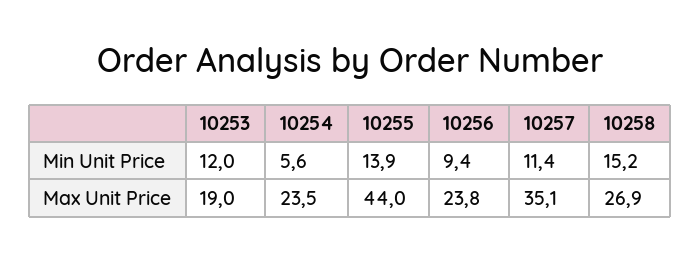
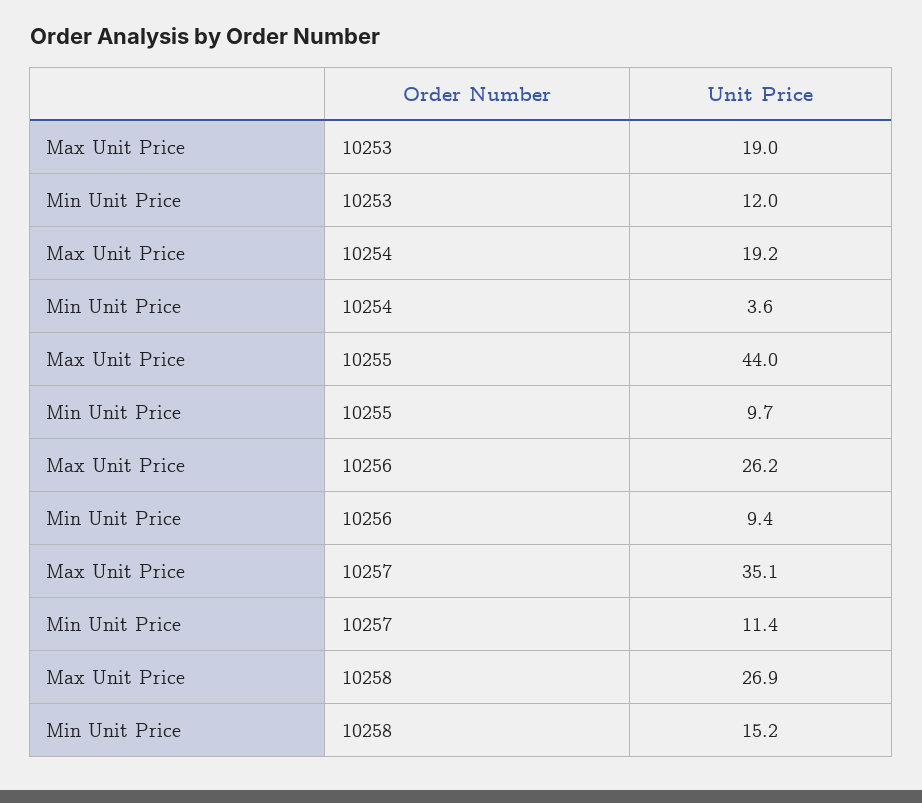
10254, Min Unit Price: 5.6 -> 3.6
10255, Min Unit Price: 13.9 -> 9.7
10254, Max Unit Price: 23.5 -> 19.2
10256, Max Unit Price: 23.8 -> 26.2

